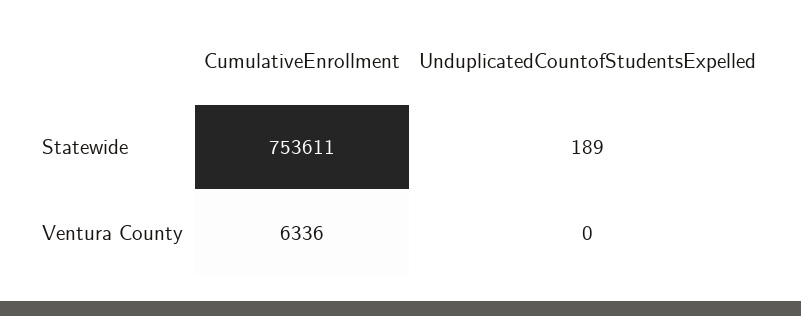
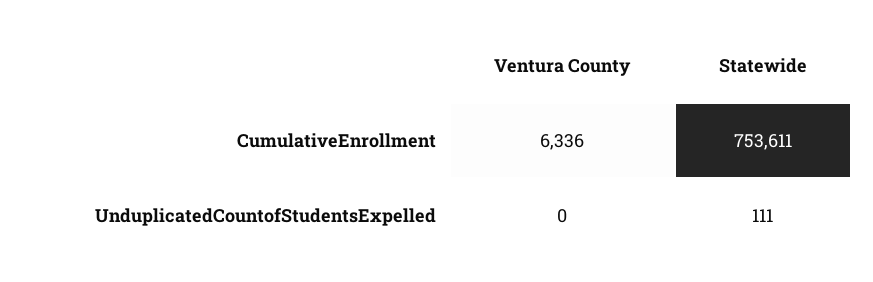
UnduplicatedCountofStudentsExpelled, Statewide: 189 -> 111

